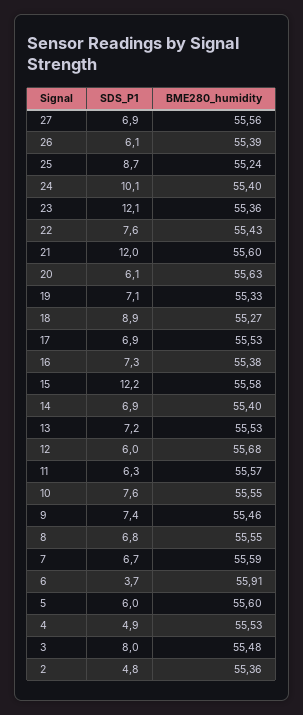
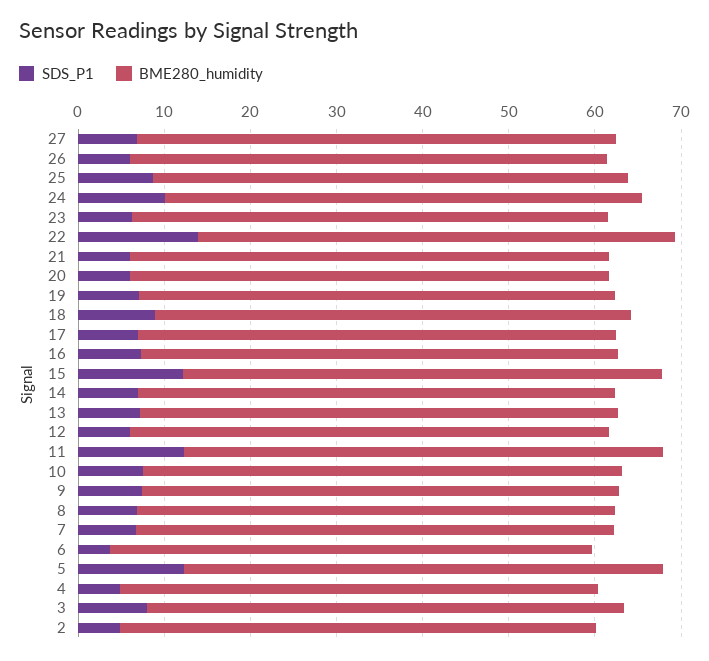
SDS_P1, 23: 12.1 -> 6
SDS_P1, 22: 7.6 -> 14
SDS_P1, 21: 12 -> 6
SDS_P1, 11: 6.3 -> 12
SDS_P1, 5: 6 -> 12

